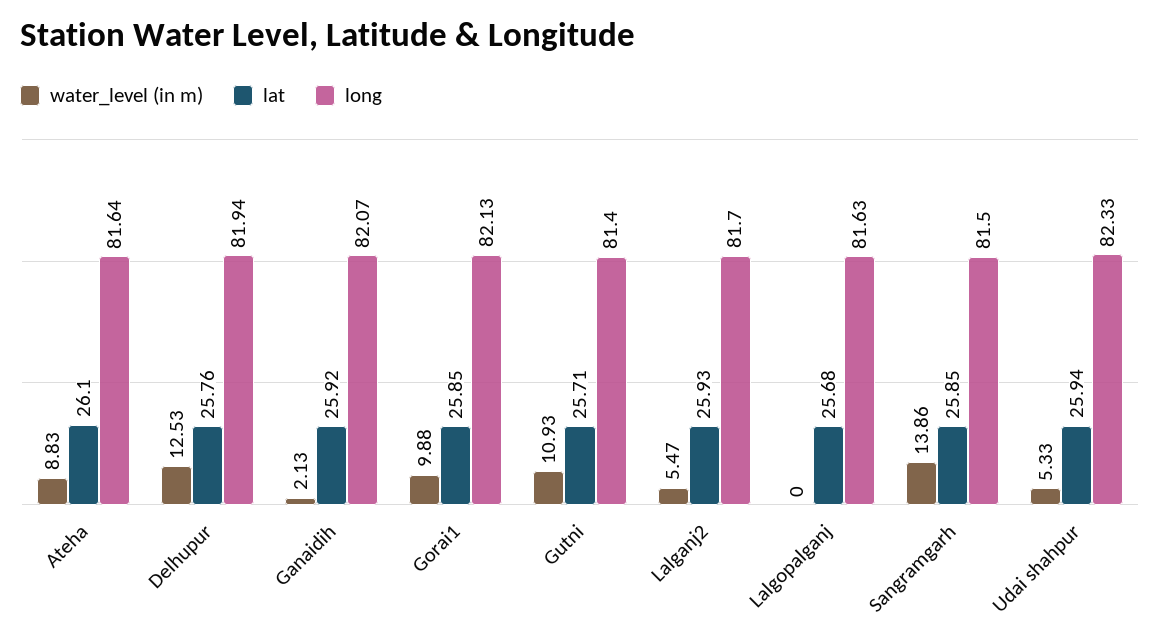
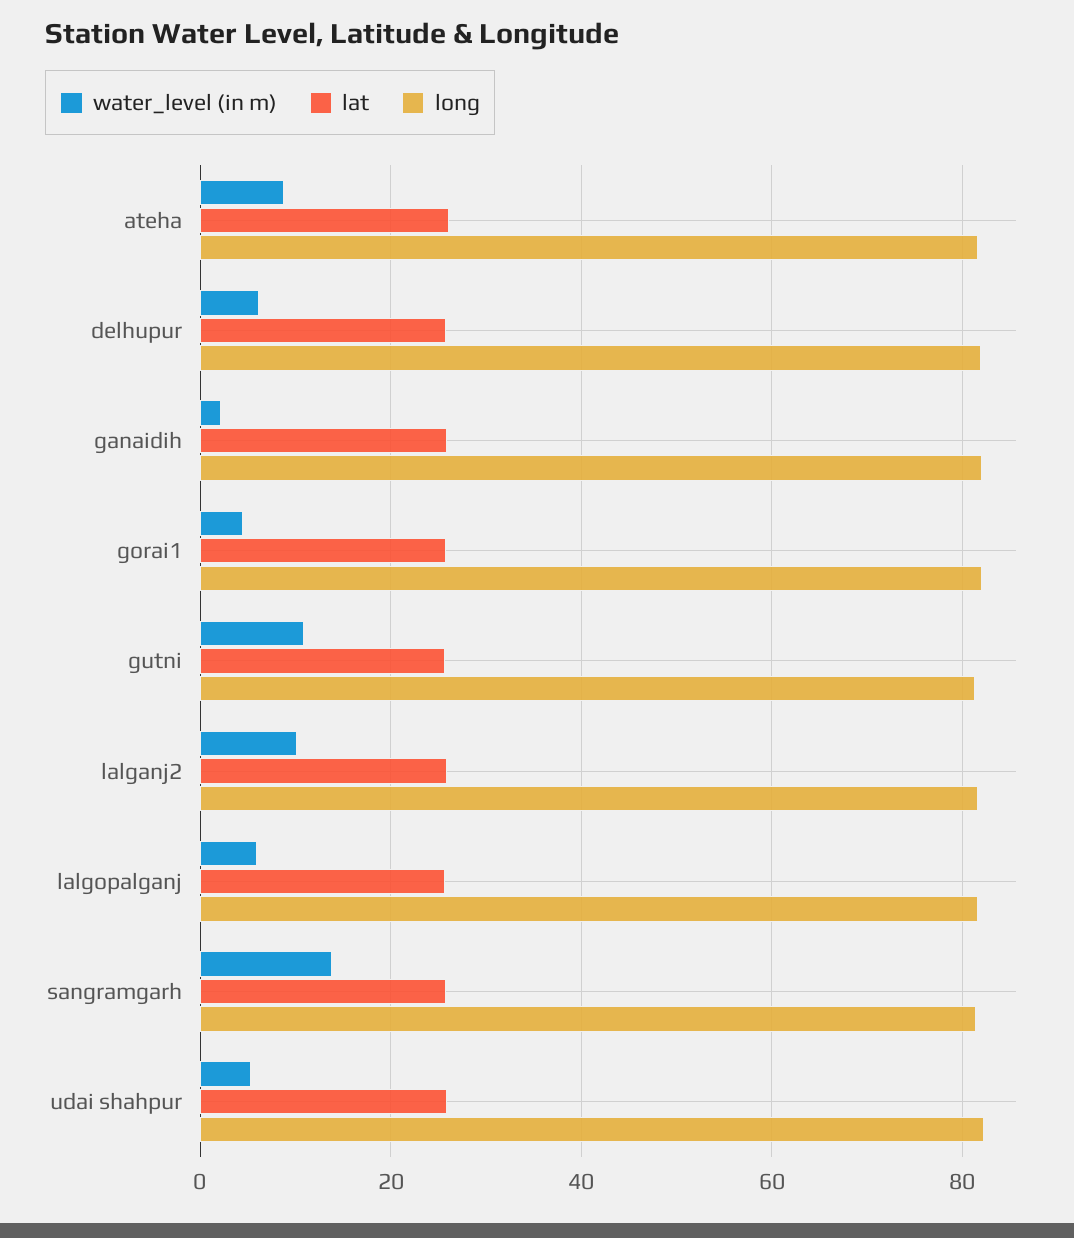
water_level (in m), Delhupur: 12.53 -> 6
water_level (in m), Gorai1: 9.88 -> 4
water_level (in m), Lalganj2: 5.47 -> 10
water_level (in m), Lalgopalganj: 0 -> 6

